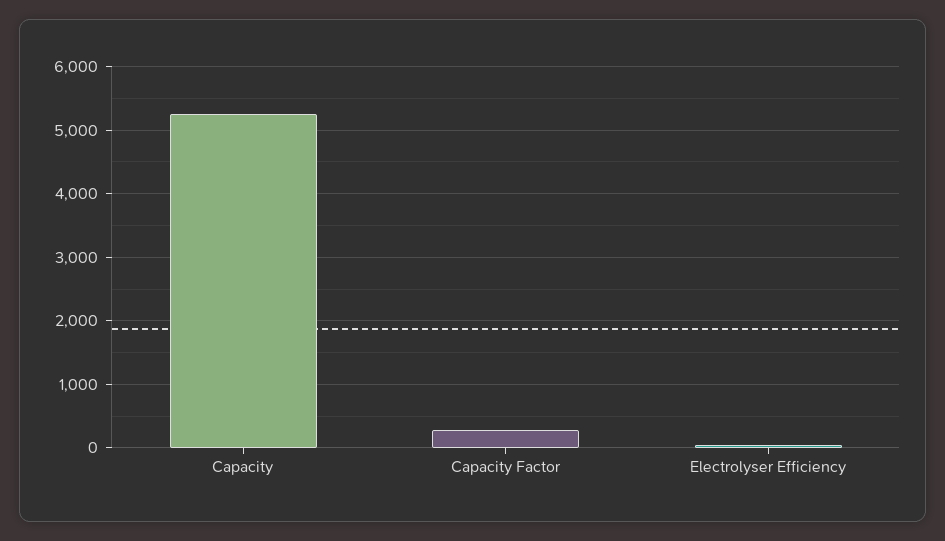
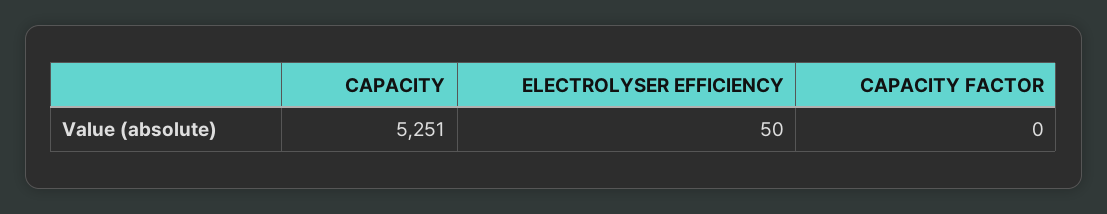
Capacity Factor: 300 -> 0

